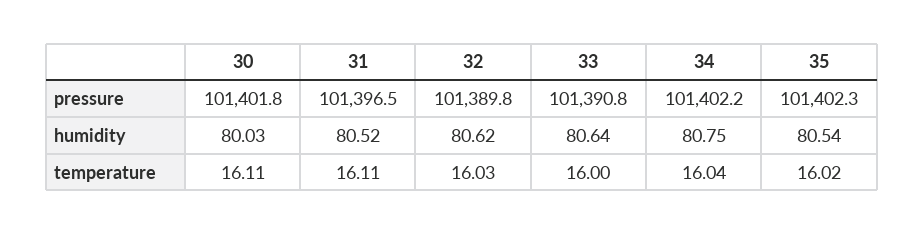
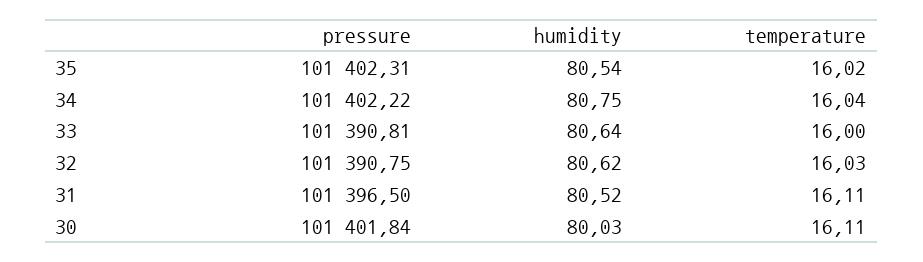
32, pressure: 101389.8 -> 101390.75

